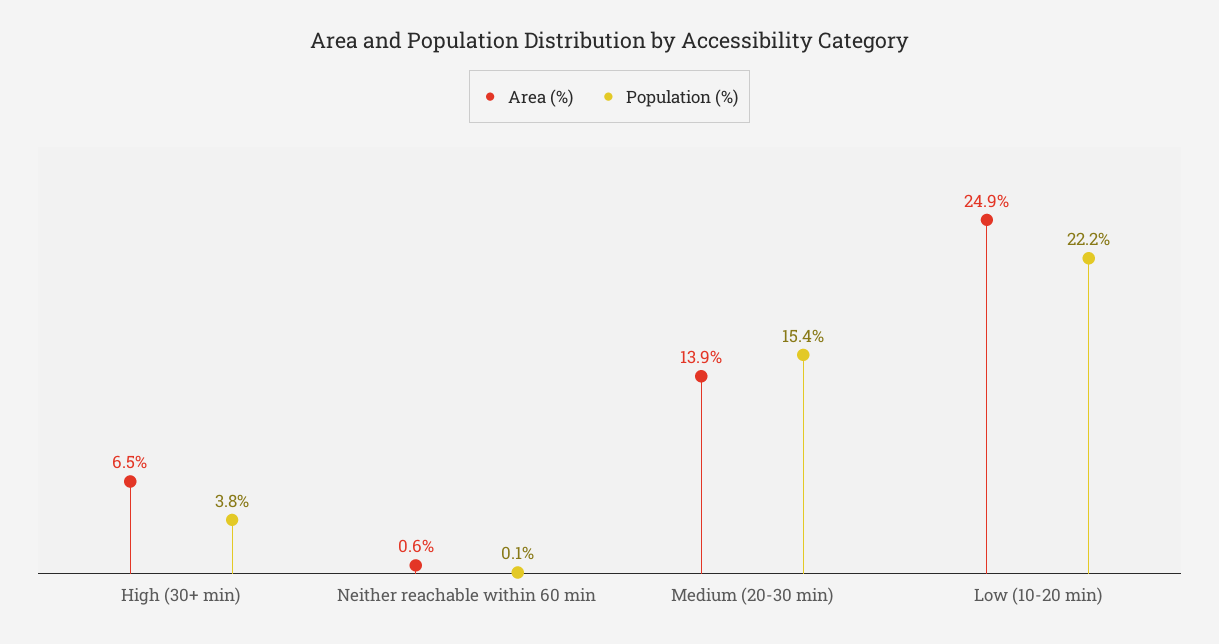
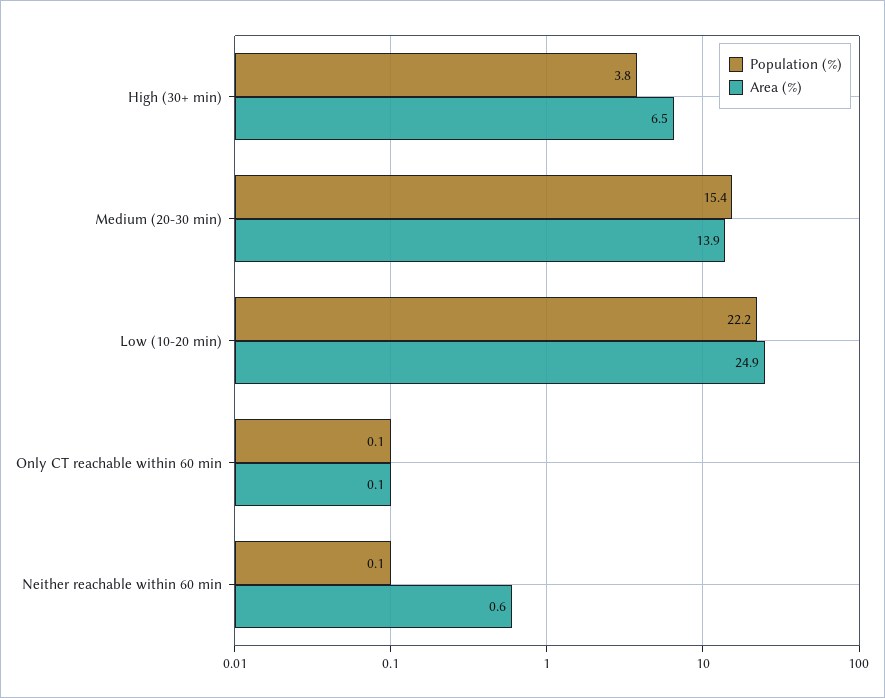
Population (%), Only CT reachable within 60 min: none -> 0.1
Area (%), Only CT reachable within 60 min: none -> 0.1

